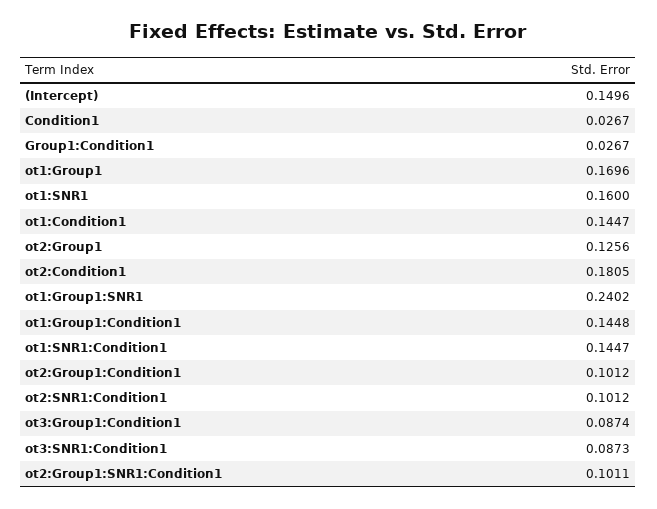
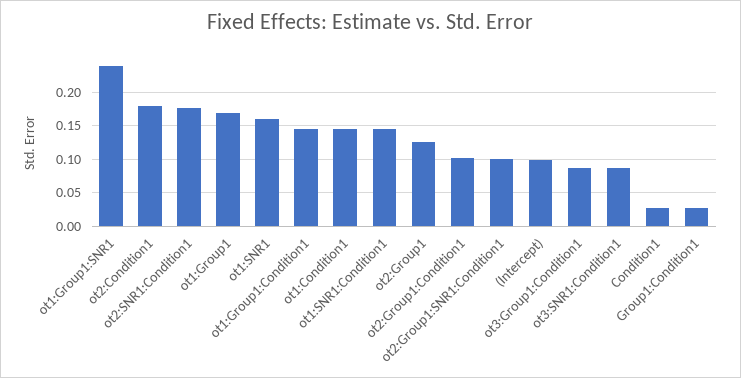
(Intercept): 0.1496 -> 0.1
ot2:SNR1:Condition1: 0.1012 -> 0.18

